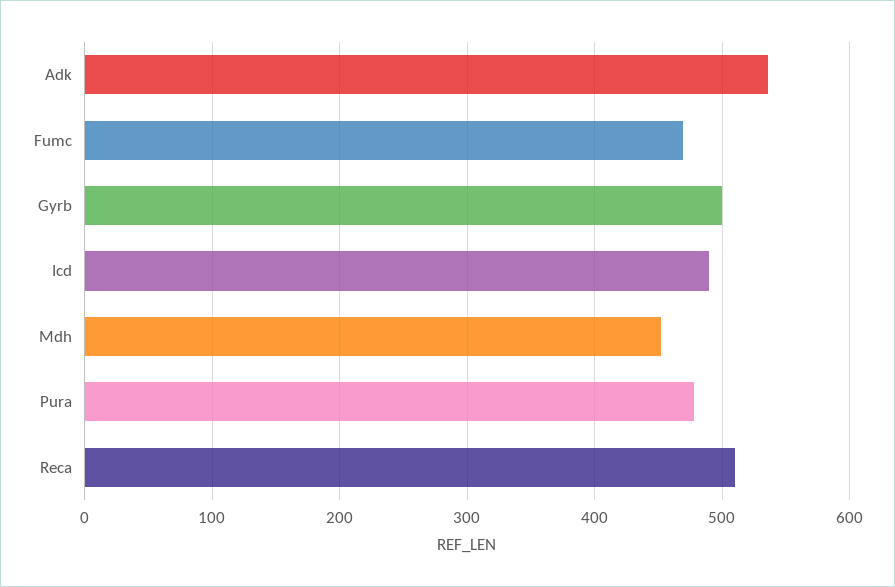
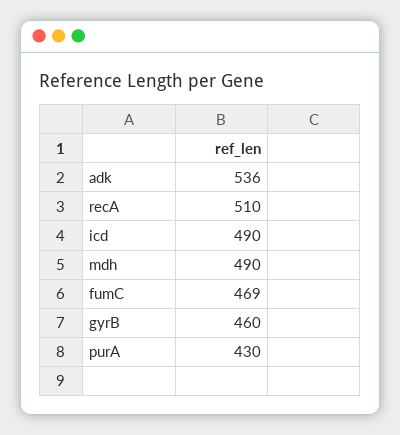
Gyrb: 500 -> 460
Mdh: 450 -> 490
Pura: 480 -> 430

